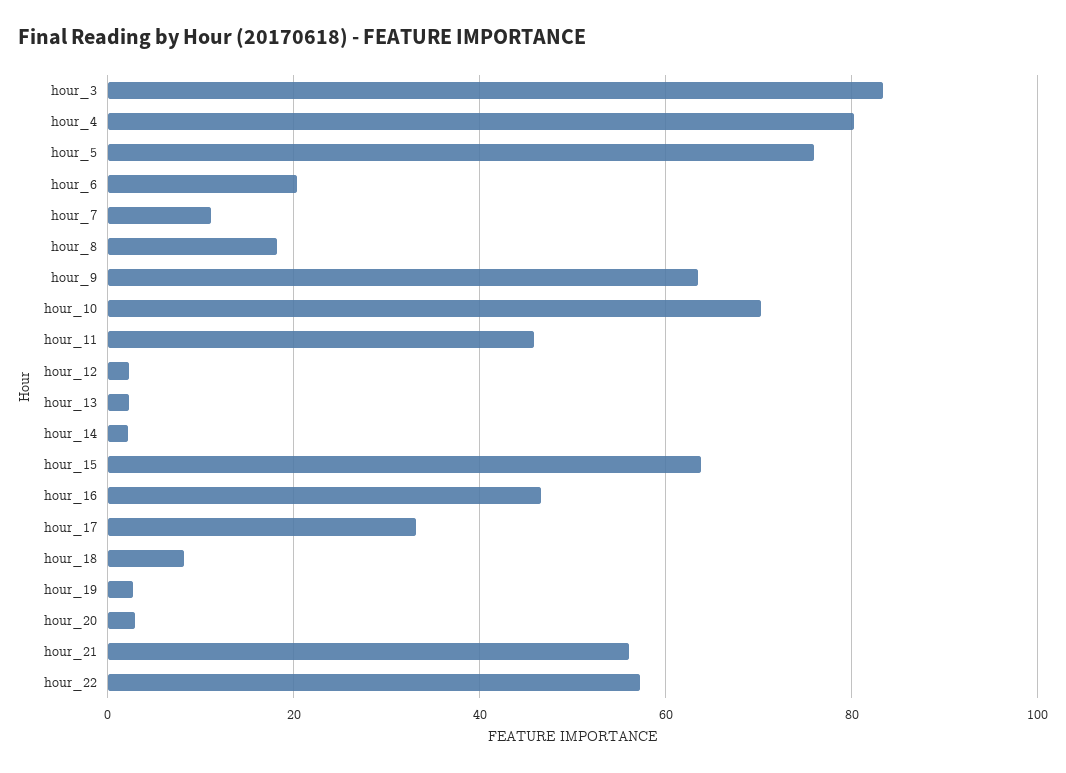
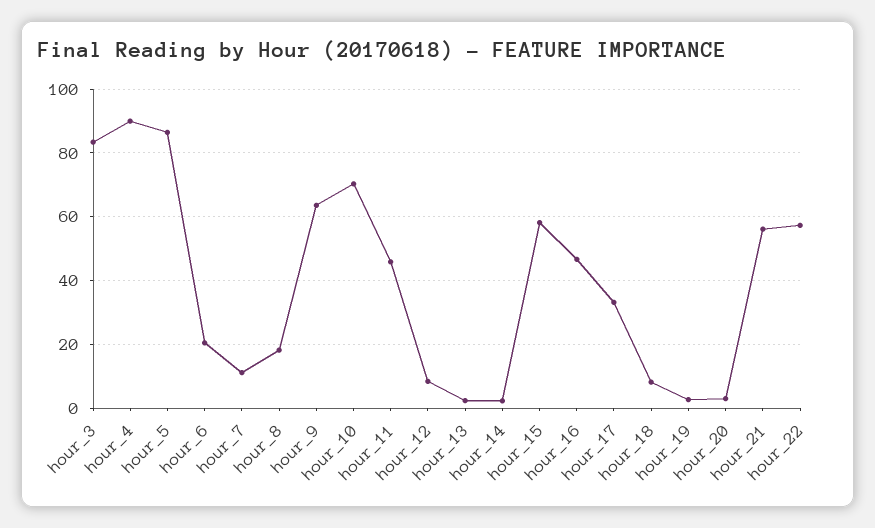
hour_4: 80 -> 90
hour_5: 76 -> 86
hour_12: 2 -> 8
hour_15: 64 -> 58

